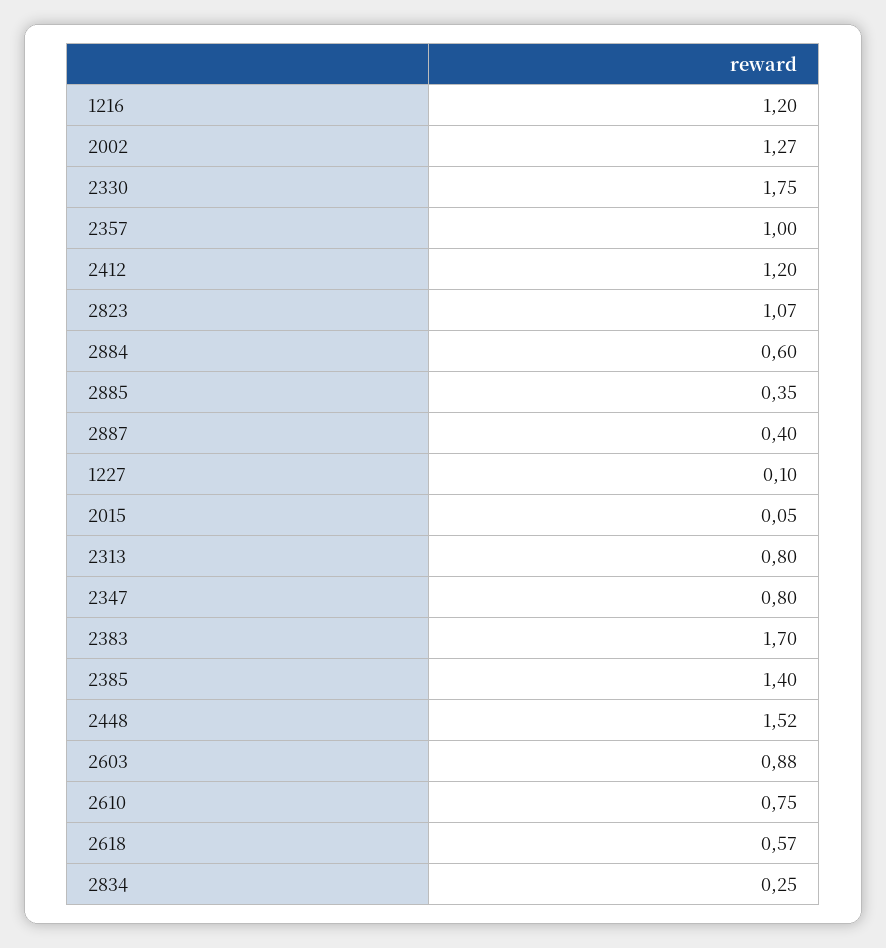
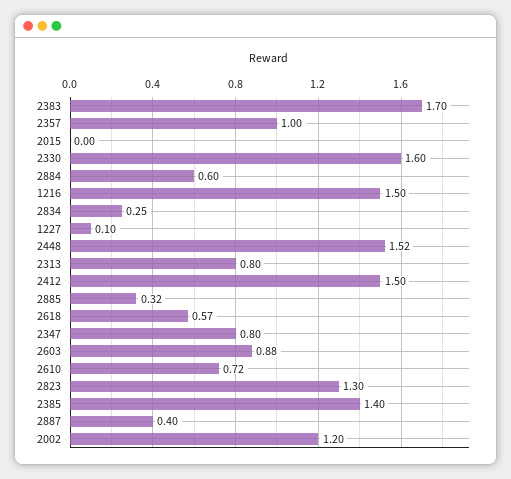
1216: 1.2 -> 1.5
2002: 1.27 -> 1.2
2330: 1.75 -> 1.6
2412: 1.2 -> 1.5
2823: 1.07 -> 1.3
2885: 0.35 -> 0.32
2015: 0.05 -> 0
2610: 0.75 -> 0.72

